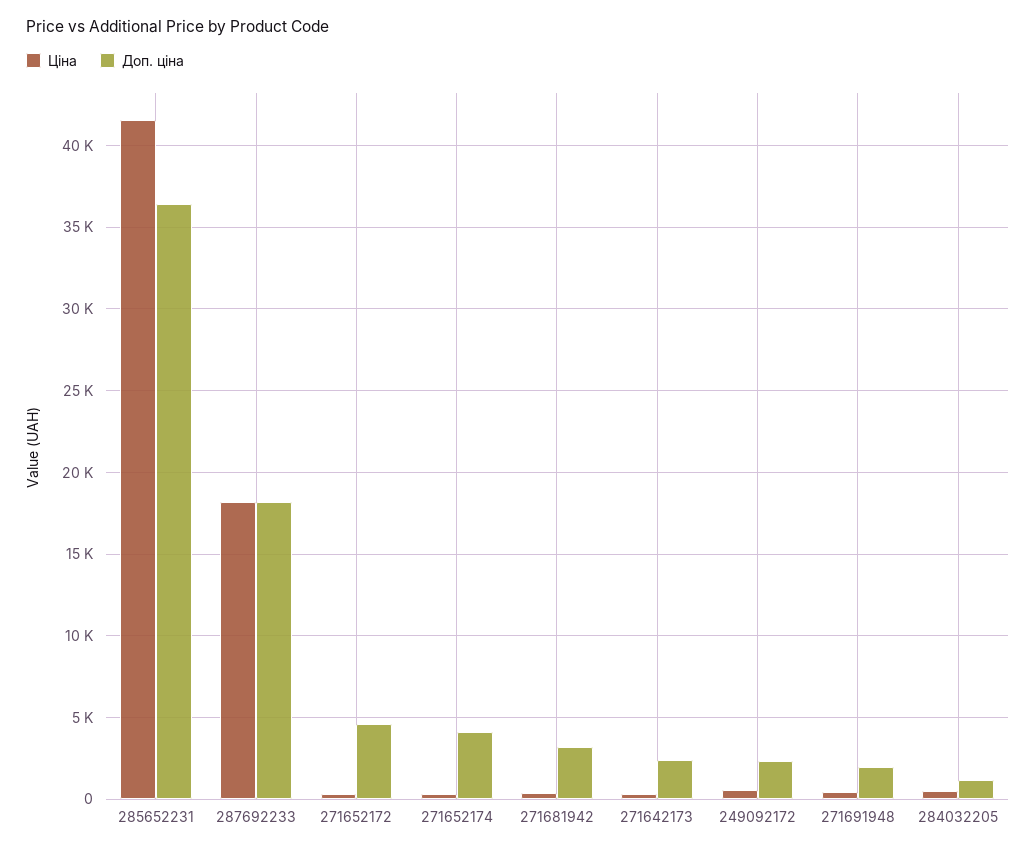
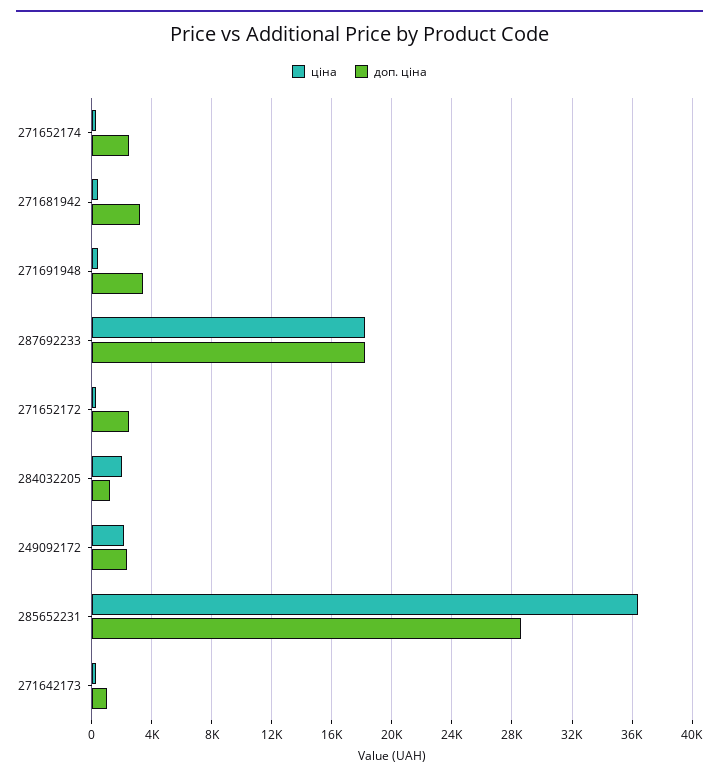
Ціна, 285652231: 41500 -> 36500
Доп. ціна, 285652231: 36500 -> 28500
Доп. ціна, 271652172: 4500 -> 2500
Доп. ціна, 271652174: 4000 -> 2500
Доп. ціна, 271642173: 2500 -> 1000
Ціна, 249092172: 500 -> 2000
Доп. ціна, 271691948: 2000 -> 3500
Ціна, 284032205: 500 -> 2000

